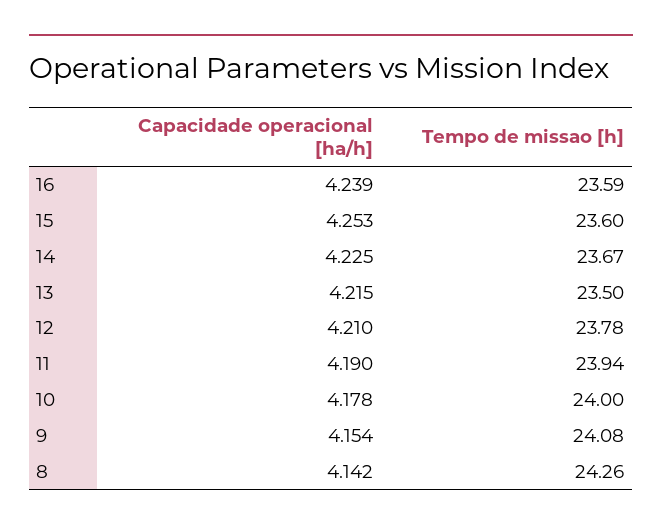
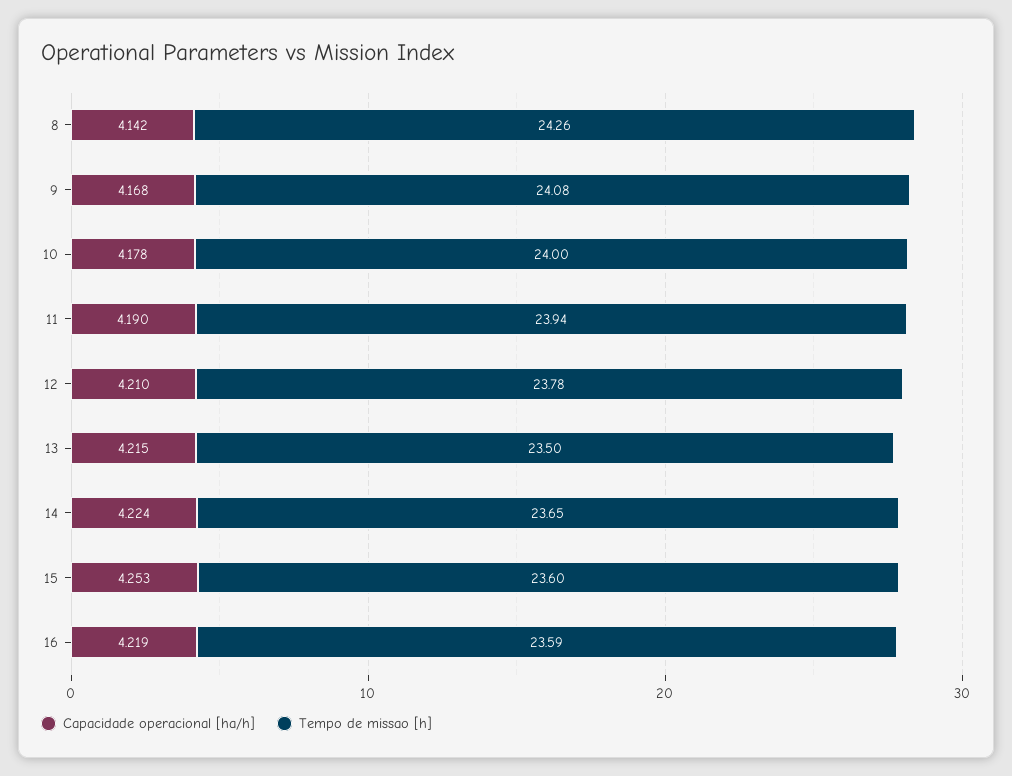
Capacidade operacional [ha/h], 16: 4.239 -> 4.219
Capacidade operacional [ha/h], 14: 4.225 -> 4.224
Tempo de missao [h], 14: 23.67 -> 23.65
Capacidade operacional [ha/h], 9: 4.154 -> 4.168

